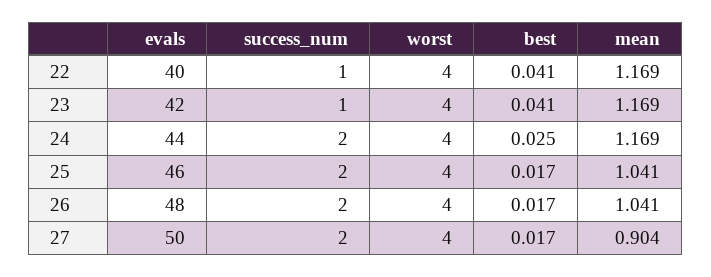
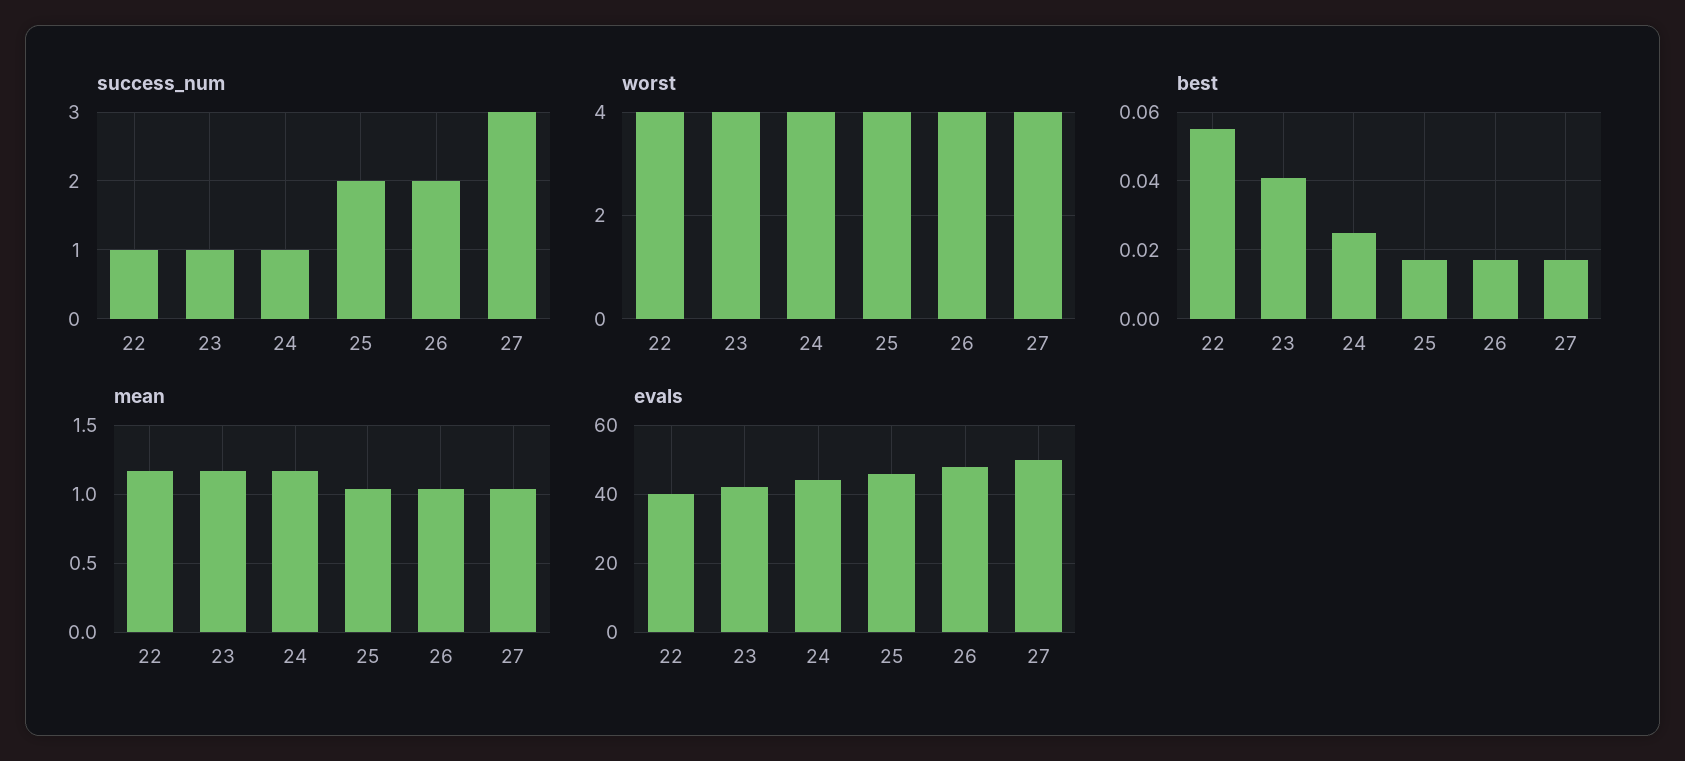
best, 22: 0.041 -> 0.055
success_num, 24: 2 -> 1
success_num, 27: 2 -> 3
mean, 27: 0.904 -> 1.05

